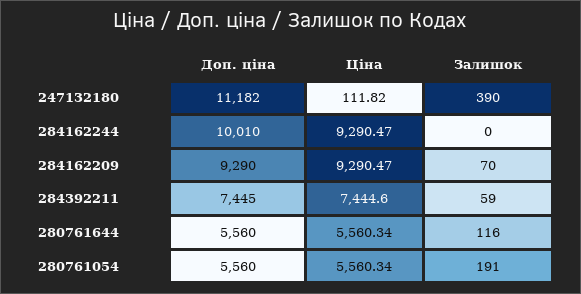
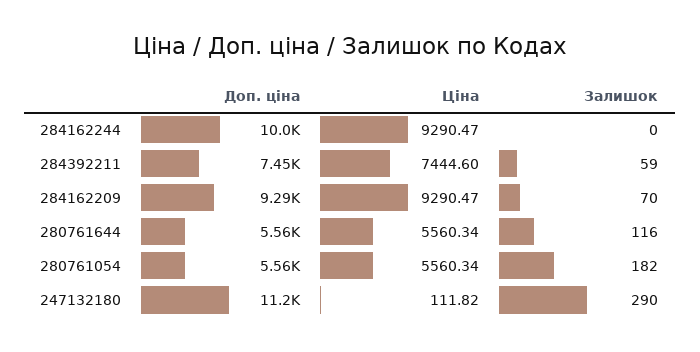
Залишок, 247132180: 390 -> 290
Залишок, 280761054: 191 -> 182

